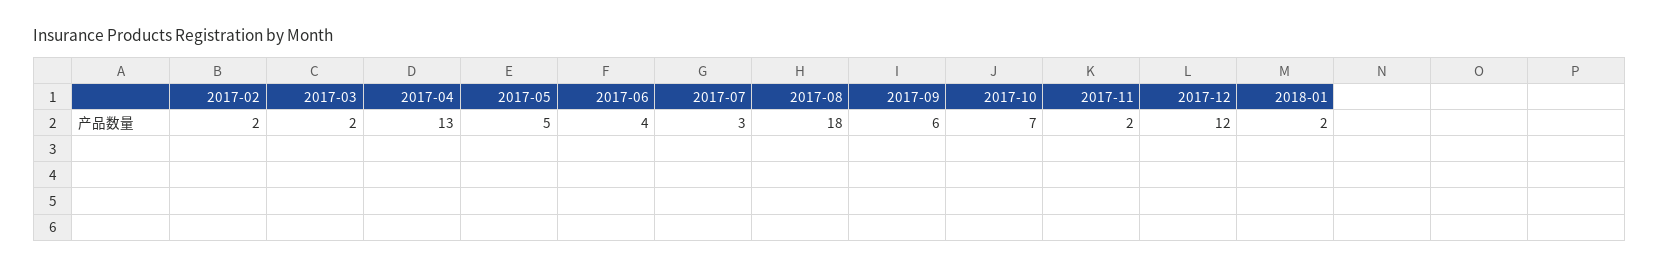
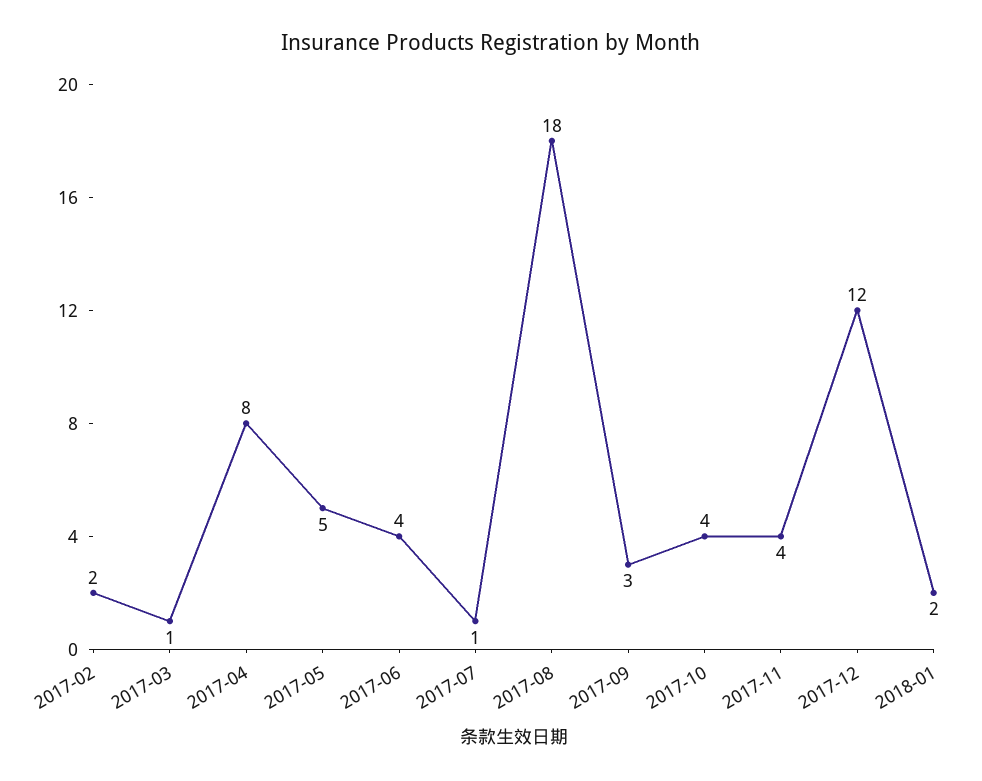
2017-03: 2 -> 1
2017-04: 13 -> 8
2017-07: 3 -> 1
2017-09: 6 -> 3
2017-10: 7 -> 4
2017-11: 2 -> 4

